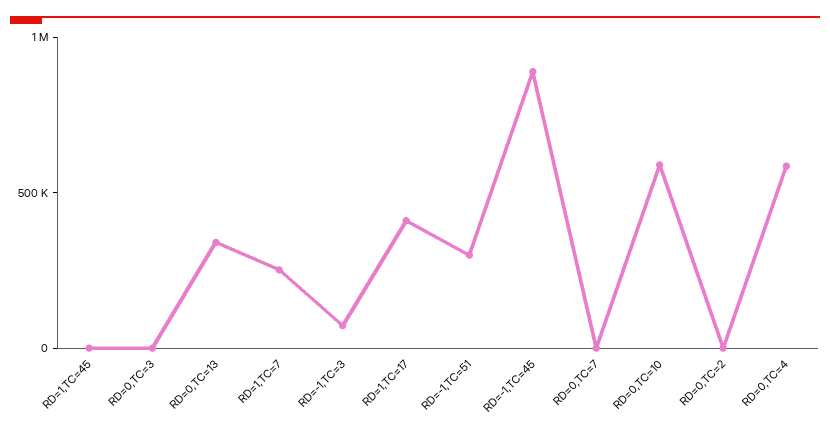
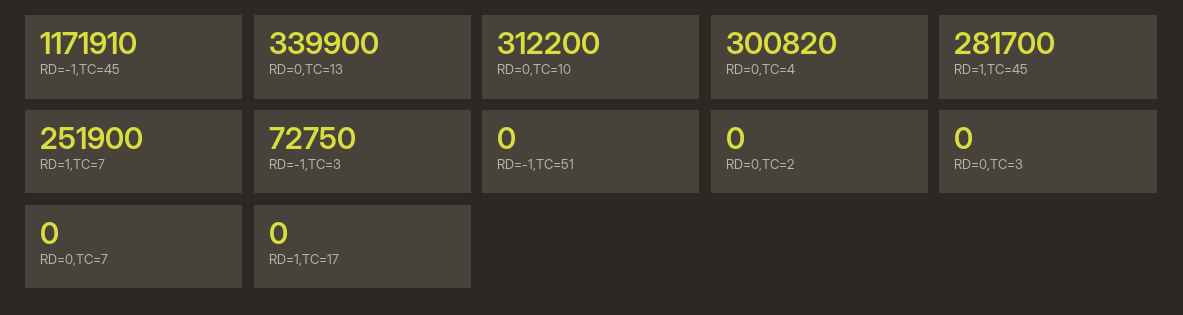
RD=1,TC=45: 0 -> 281700
RD=1,TC=17: 400000 -> 0
RD=-1,TC=51: 300000 -> 0
RD=-1,TC=45: 900000 -> 1171910
RD=0,TC=10: 600000 -> 312200
RD=0,TC=4: 600000 -> 300820

